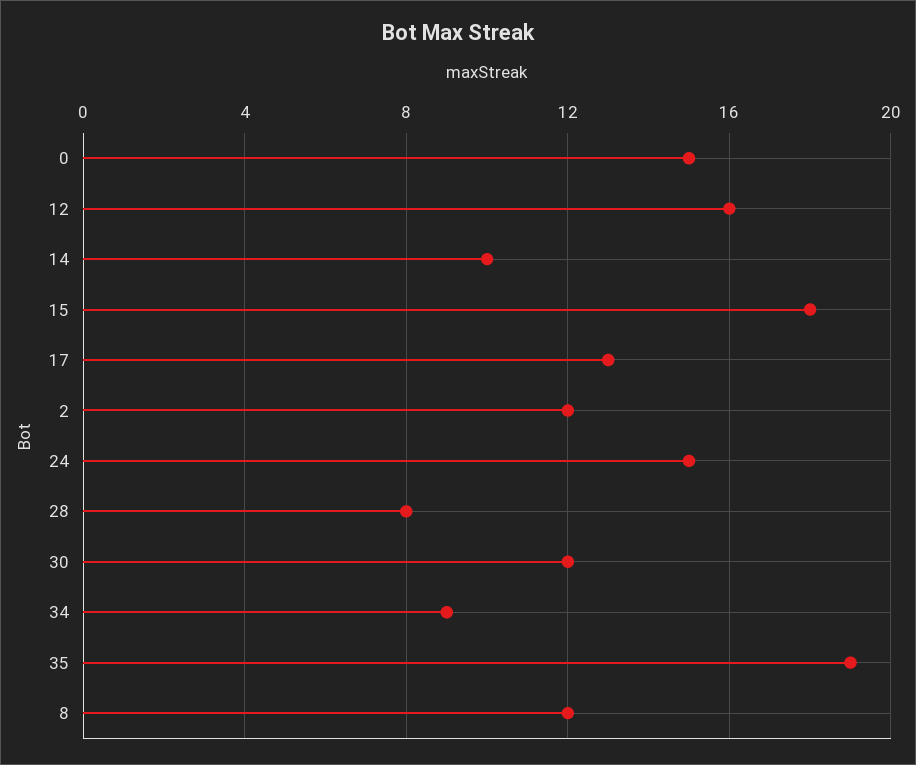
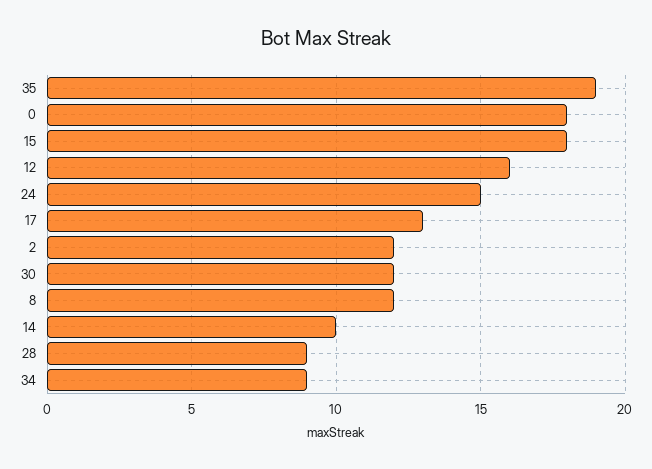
0: 15 -> 18
28: 8 -> 9

